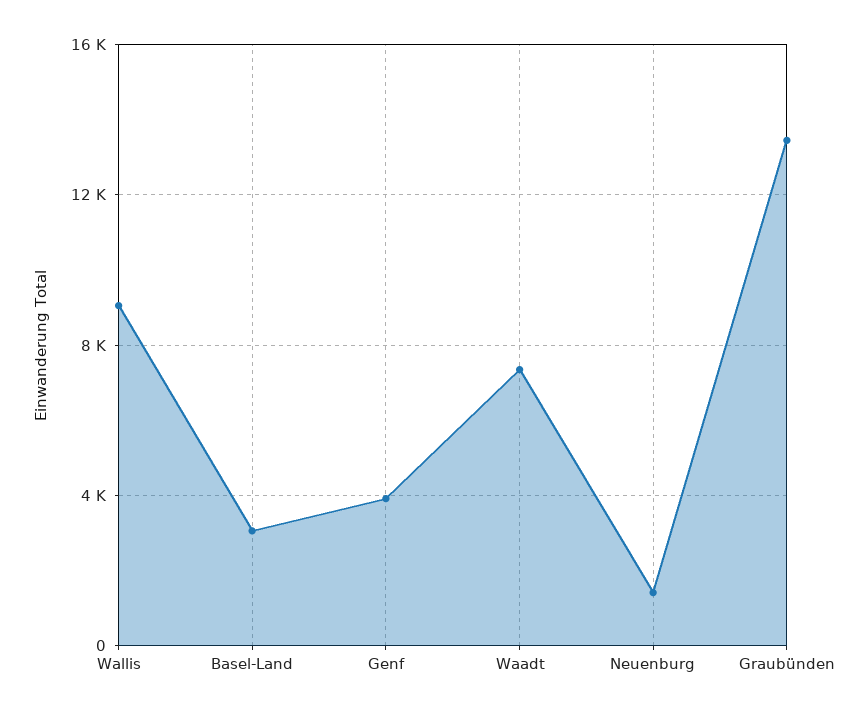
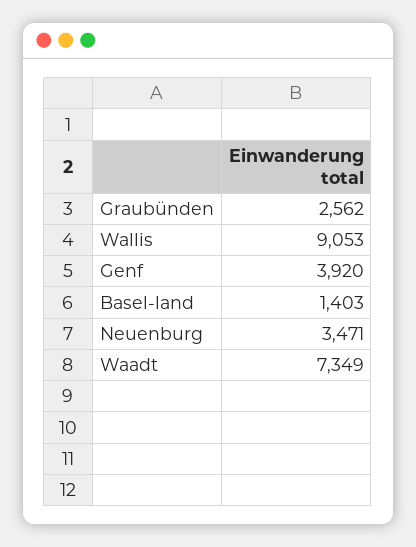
Basel-Land: 3000 -> 1403
Neuenburg: 1500 -> 3471
Graubünden: 13500 -> 2562

